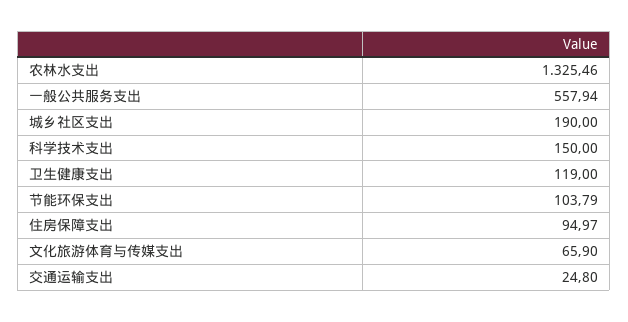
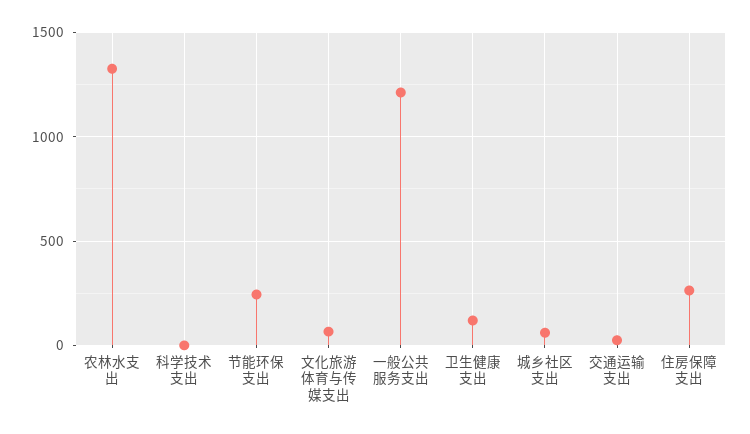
一般公共服务支出: 557.94 -> 1200
城乡社区支出: 190 -> 50
科学技术支出: 150 -> 0
节能环保支出: 103.79 -> 250
住房保障支出: 94.97 -> 250

